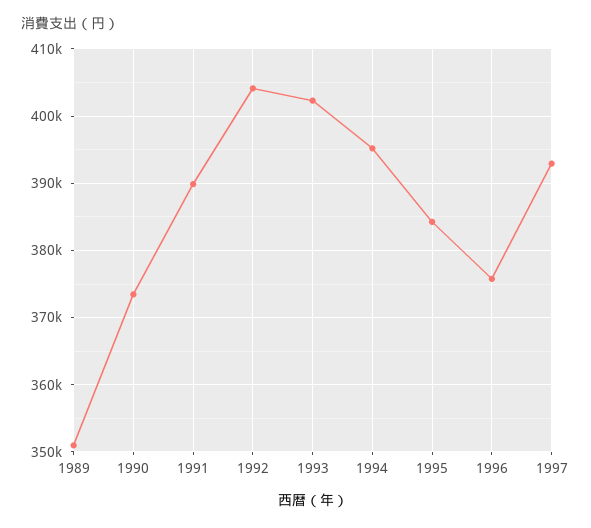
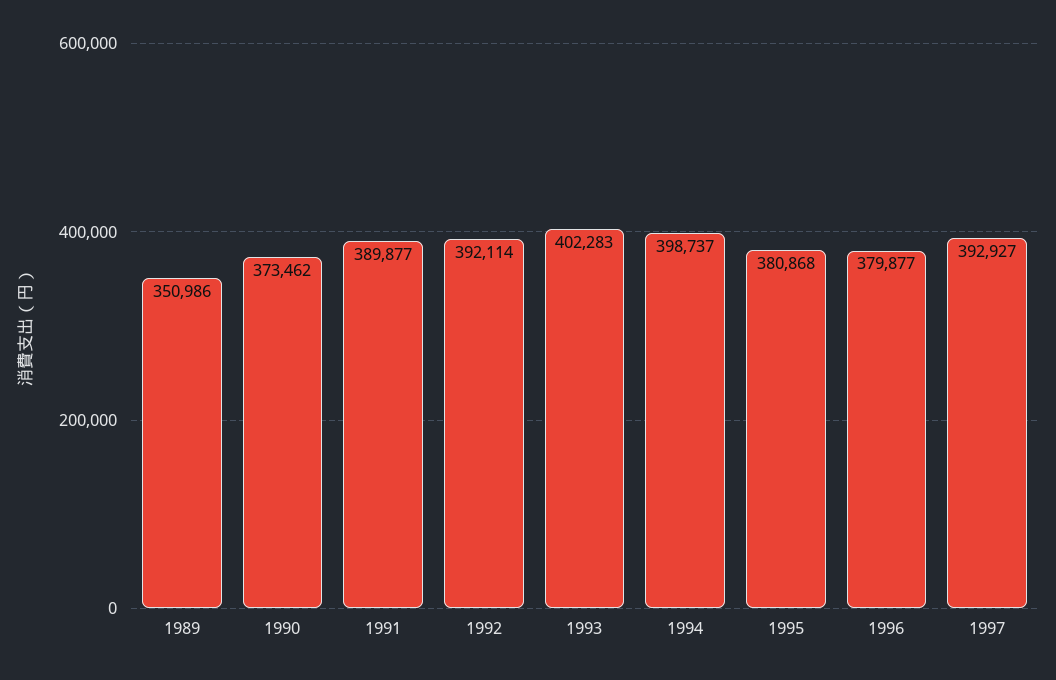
1992: 404000 -> 392114
1994: 395000 -> 398737
1995: 384000 -> 380868
1996: 376000 -> 379877

